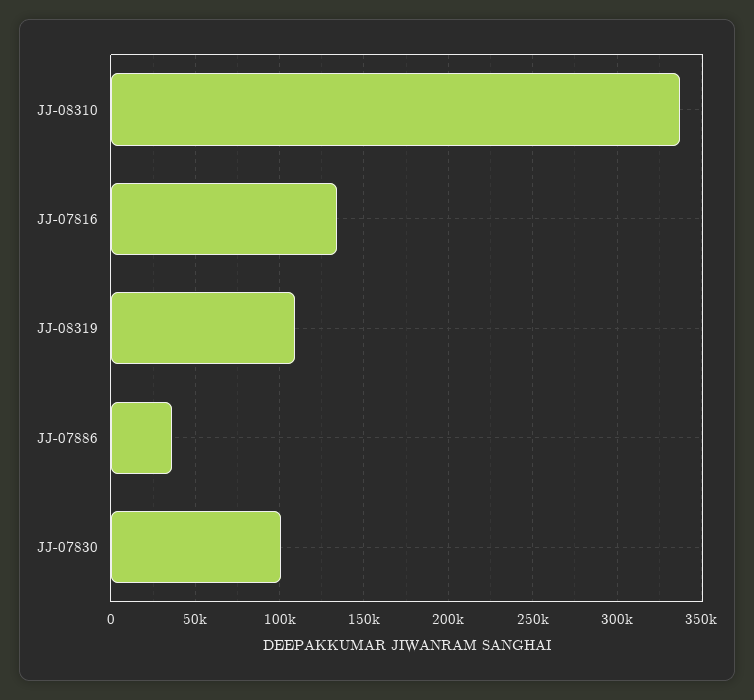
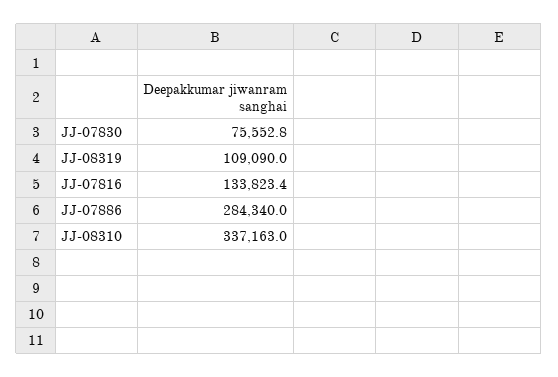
JJ-07886: 35000 -> 284340
JJ-07830: 100000 -> 75552.8

